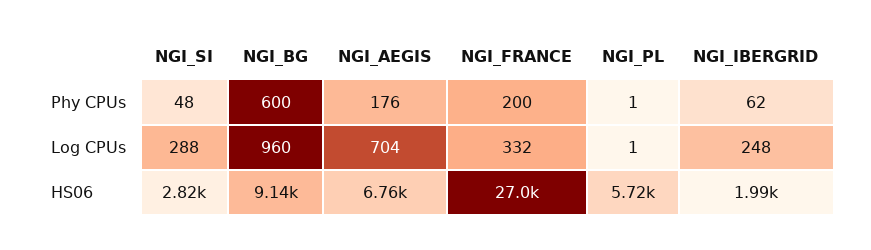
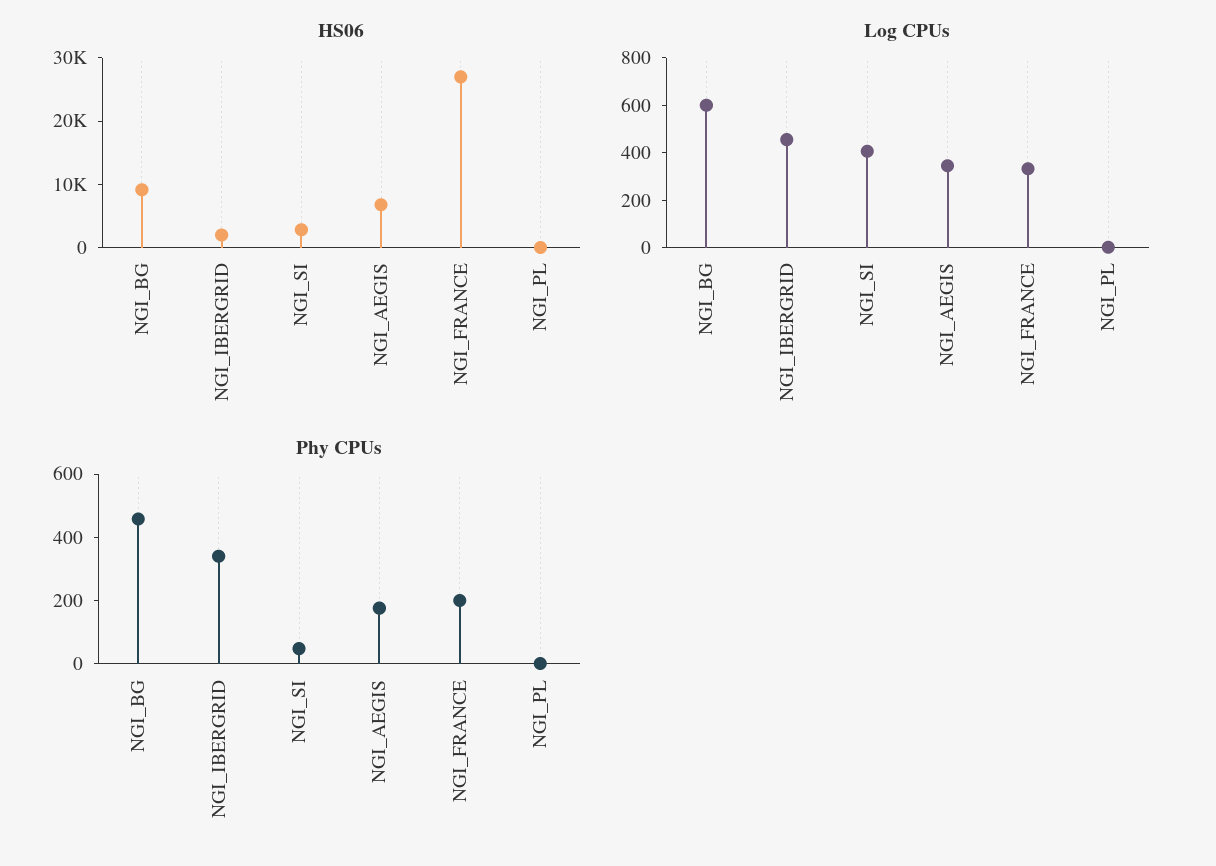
Phy CPUs, NGI_BG: 600 -> 450
Phy CPUs, NGI_IBERGRID: 62 -> 350
Log CPUs, NGI_SI: 288 -> 400
Log CPUs, NGI_BG: 960 -> 600
Log CPUs, NGI_AEGIS: 704 -> 350
Log CPUs, NGI_IBERGRID: 248 -> 450
HS06, NGI_PL: 5720 -> 0

